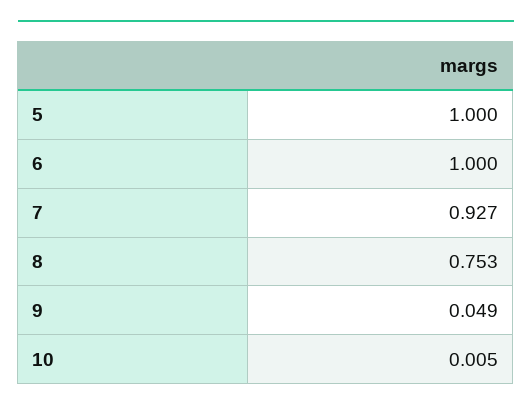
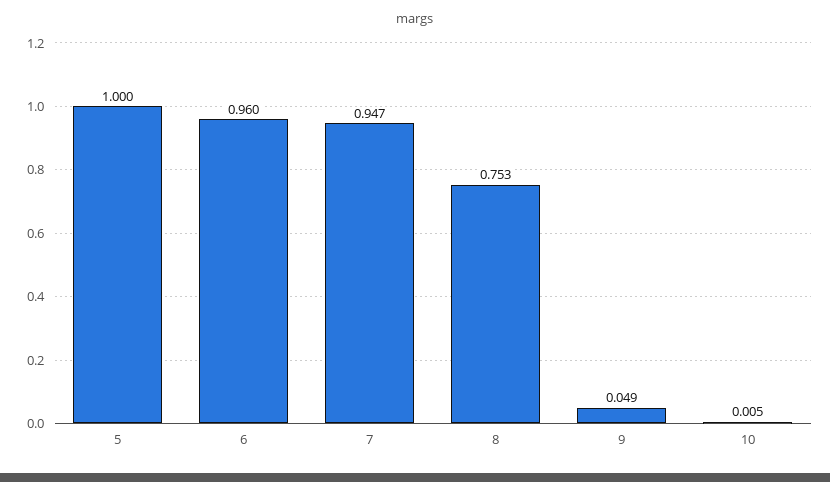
6: 1 -> 0.96
7: 0.927 -> 0.947

